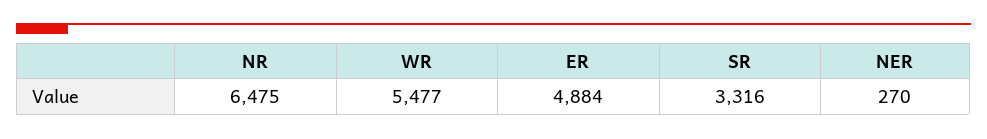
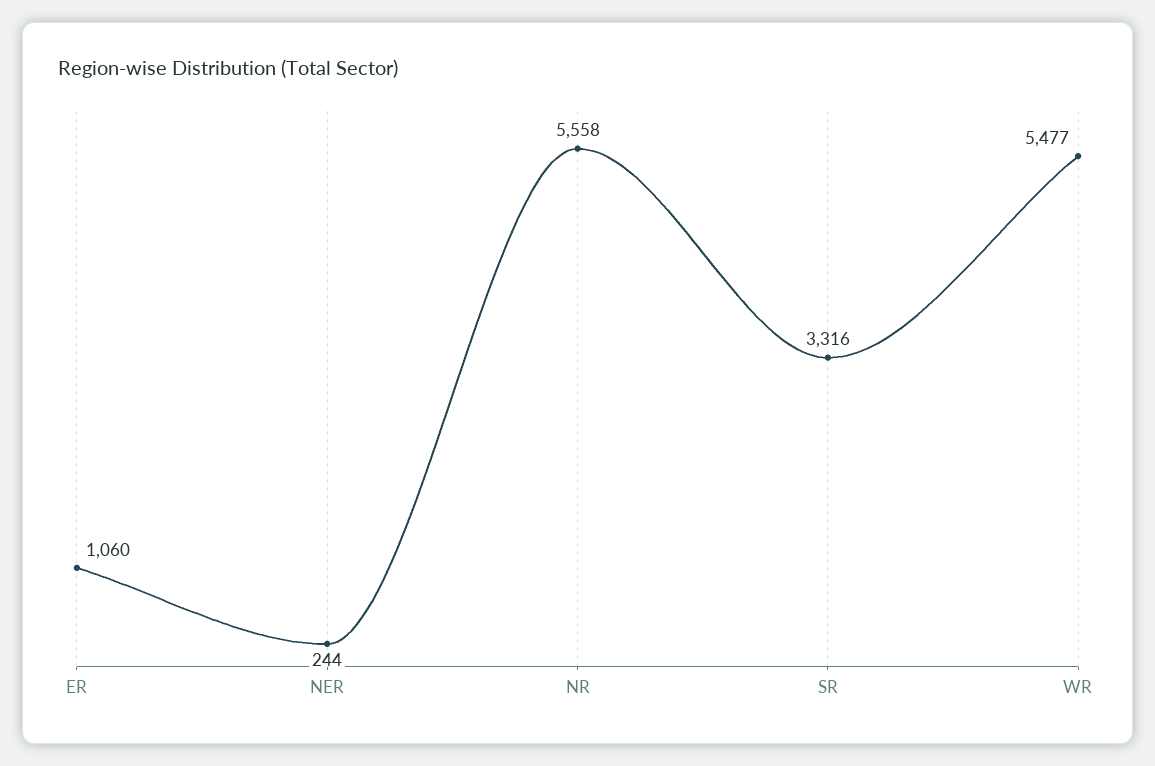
NR: 6475 -> 5558
ER: 4884 -> 1060
NER: 270 -> 244

